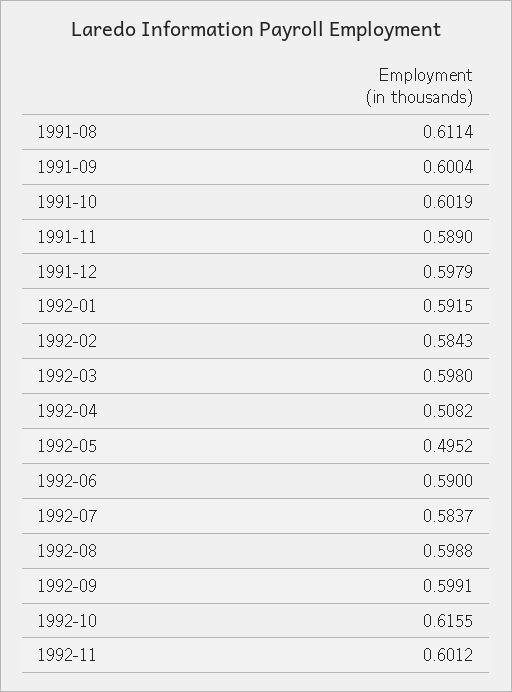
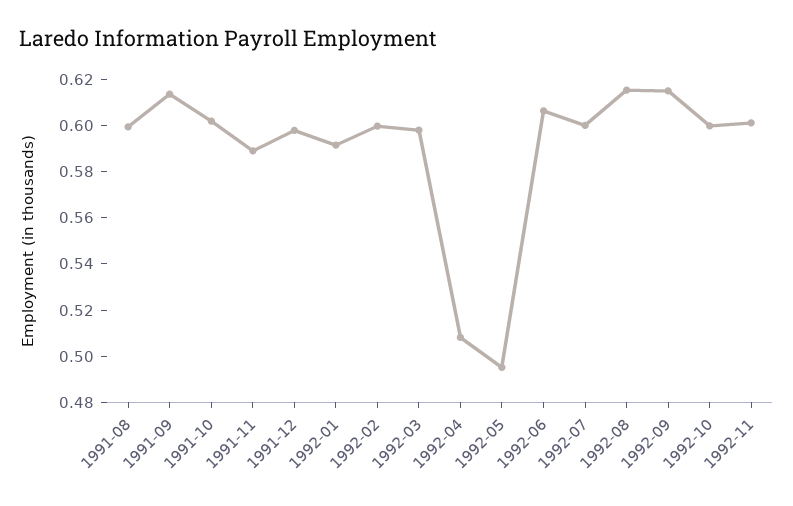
1991-08: 0.6114 -> 0.6
1991-09: 0.6004 -> 0.615
1992-02: 0.5843 -> 0.6
1992-06: 0.59 -> 0.605
1992-07: 0.5837 -> 0.6
1992-08: 0.5988 -> 0.615
1992-09: 0.5991 -> 0.615
1992-10: 0.6155 -> 0.6

